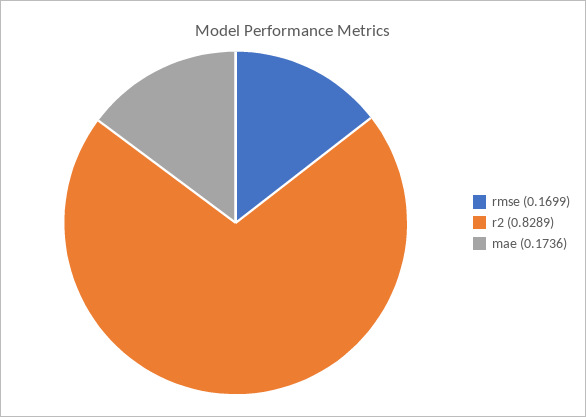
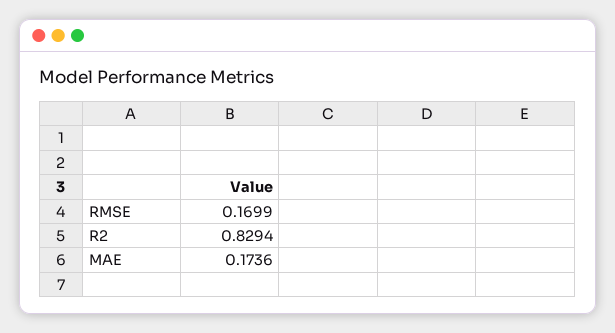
r2: 0.8289 -> 0.8294

